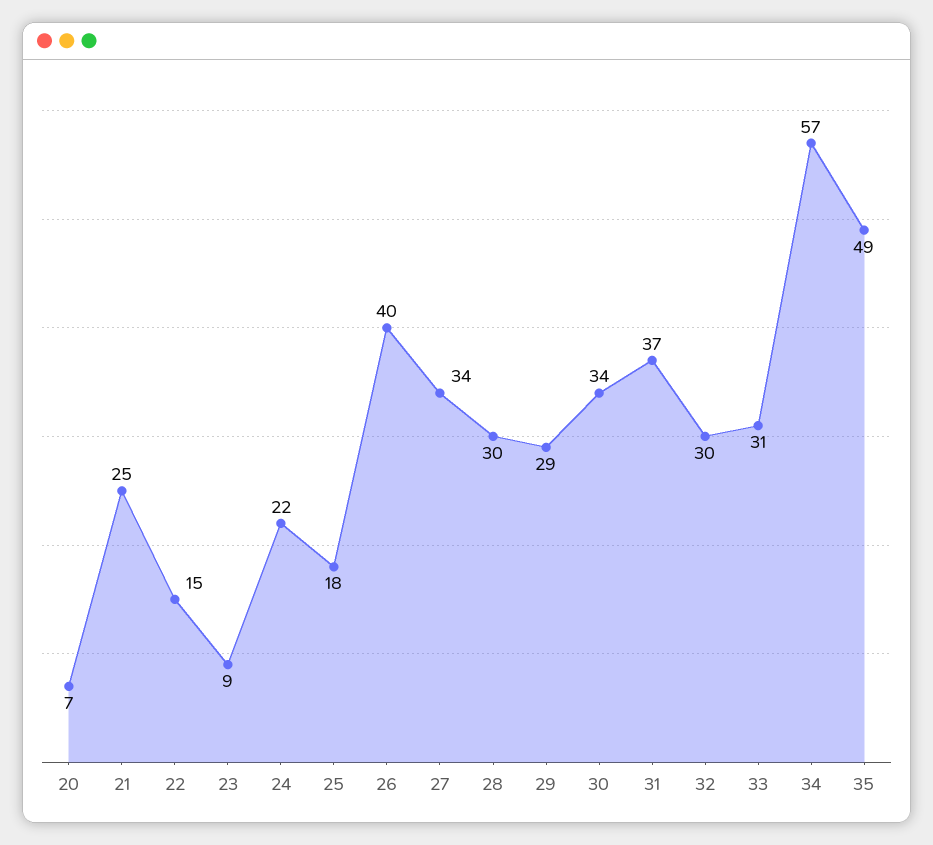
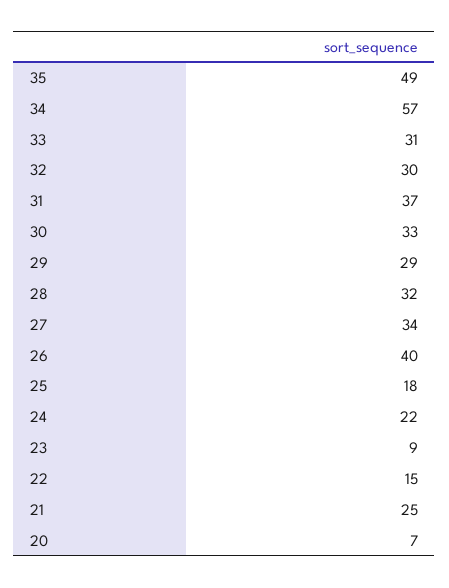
28: 30 -> 32
30: 34 -> 33

